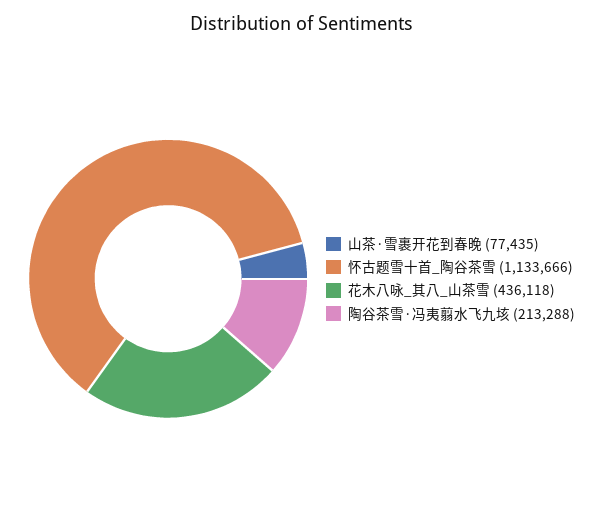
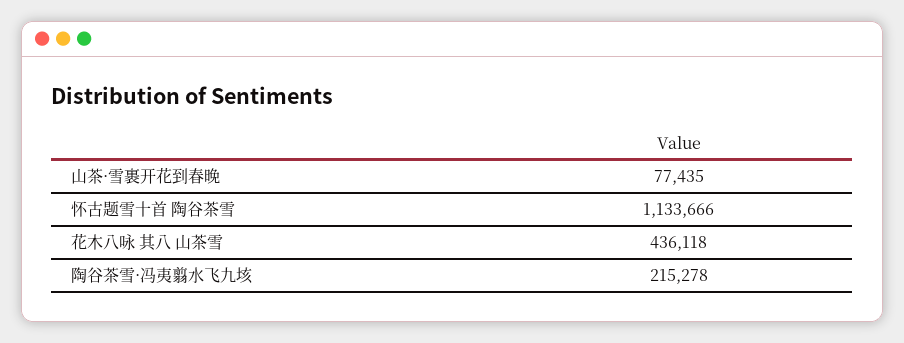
陶谷茶雪·冯夷翦水飞九垓: 213288 -> 215278

